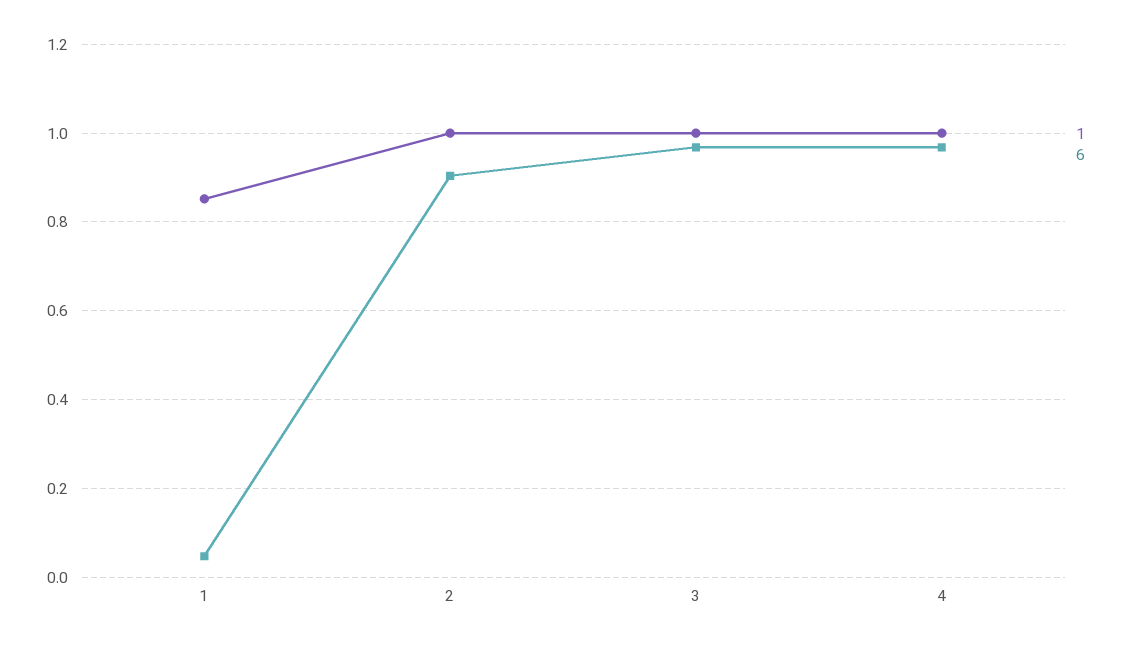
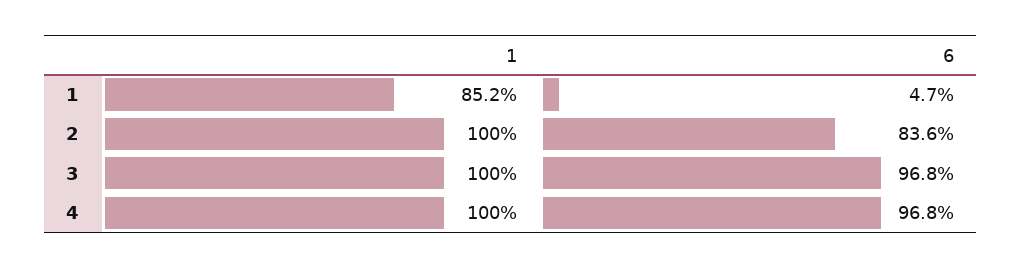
6, 2: 0.9 -> 0.836

